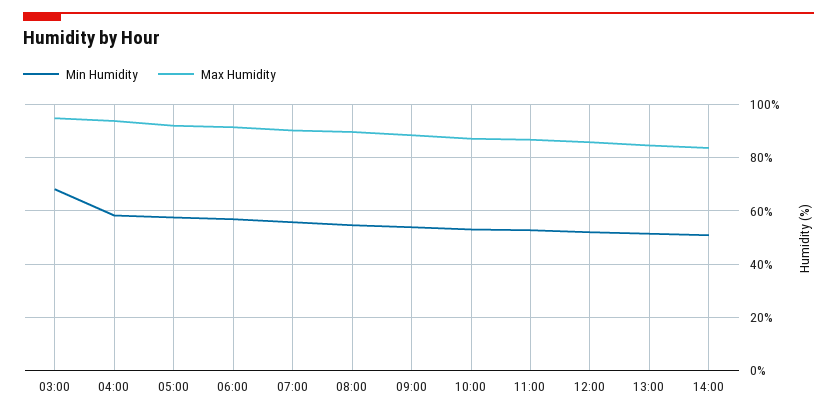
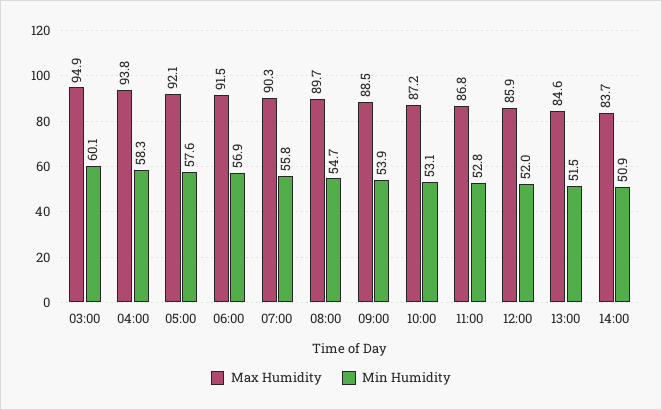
Min Humidity, 03:00: 67.5 -> 60.1

